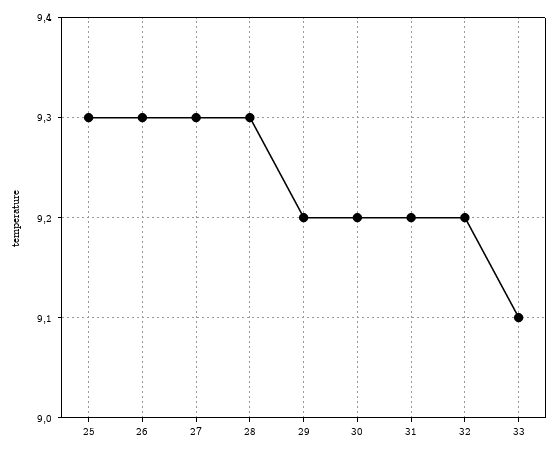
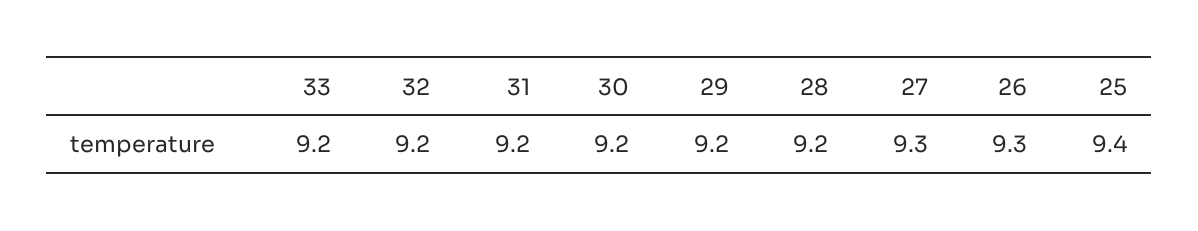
25: 9.3 -> 9.4
28: 9.3 -> 9.2
33: 9.1 -> 9.2

